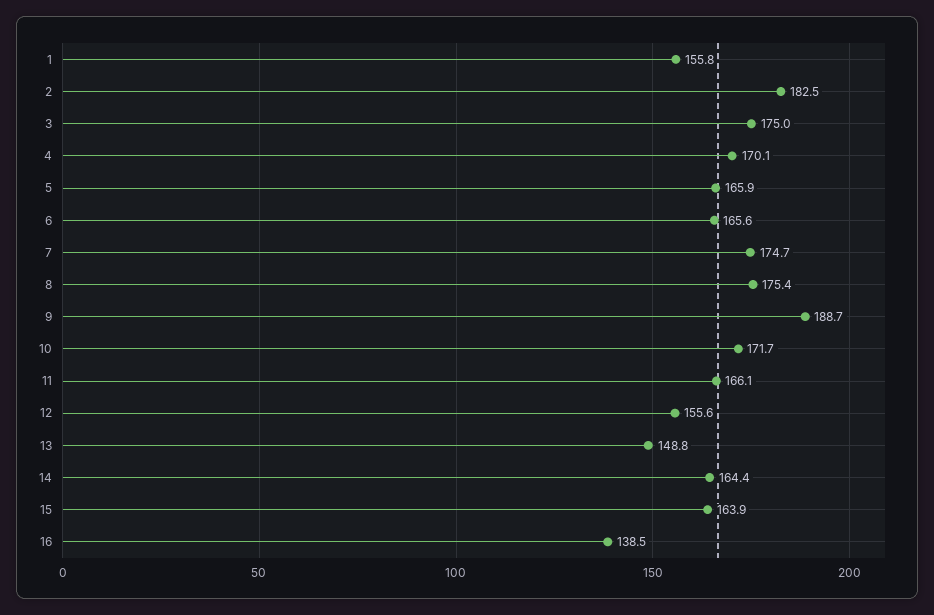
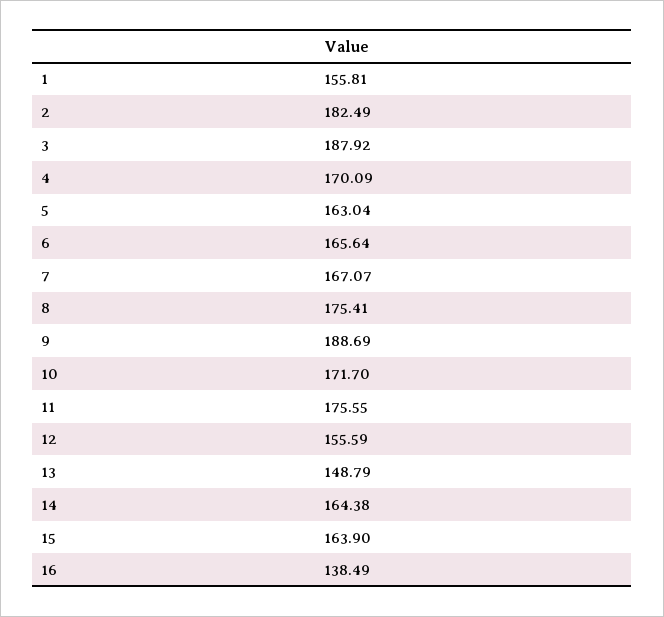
3: 175 -> 187.92
5: 165.9 -> 163.04
7: 174.7 -> 167.07
11: 166.1 -> 175.55

